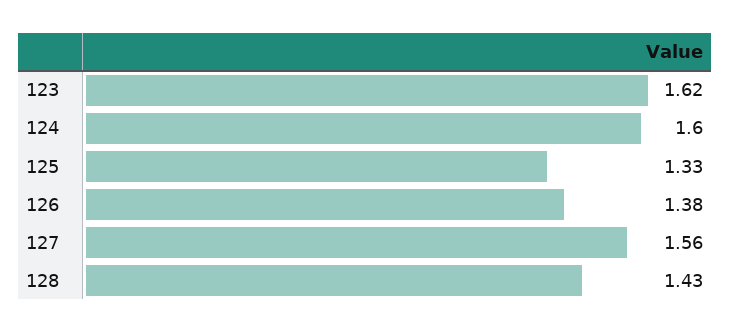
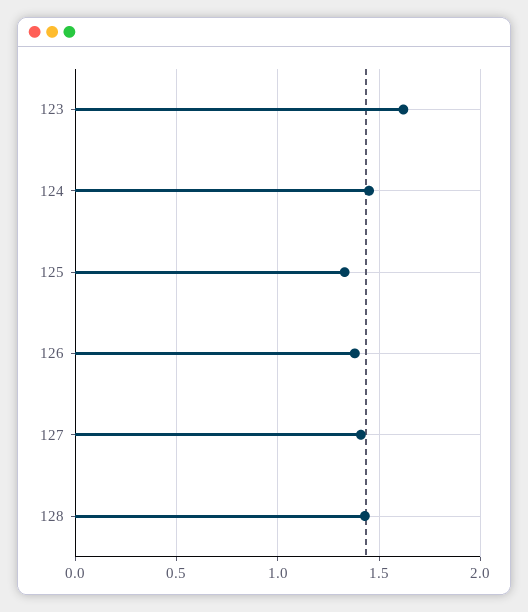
124: 1.6 -> 1.45
127: 1.56 -> 1.4

